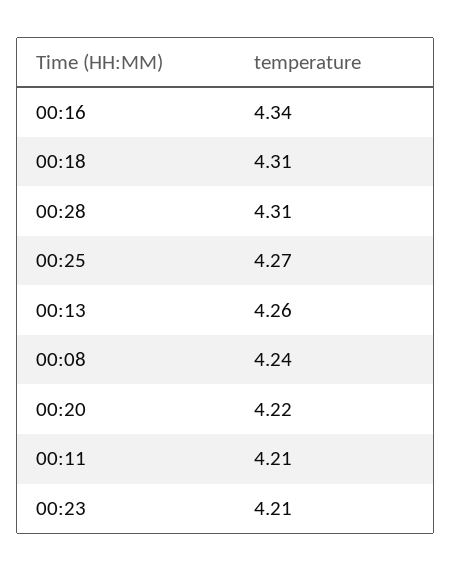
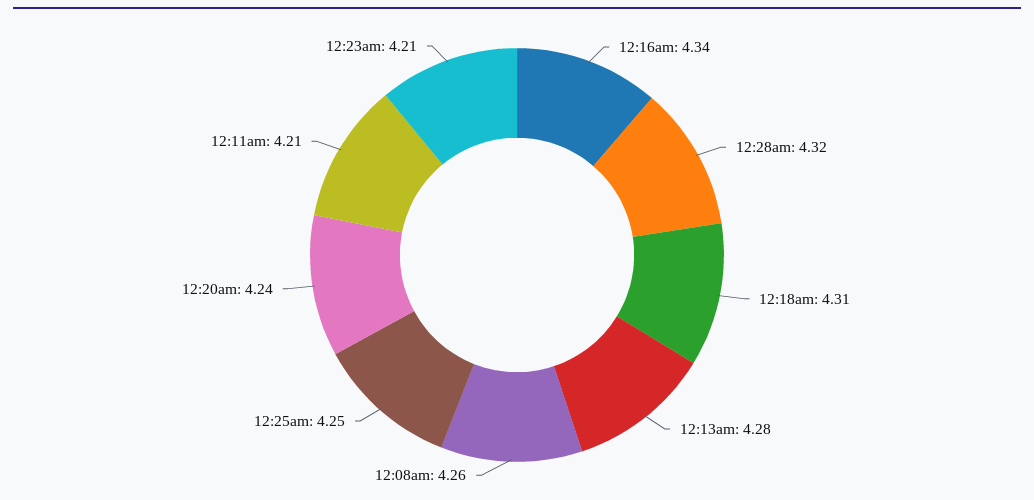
00:28: 4.31 -> 4.32
00:25: 4.27 -> 4.25
00:13: 4.26 -> 4.28
00:08: 4.24 -> 4.26
00:20: 4.22 -> 4.24

